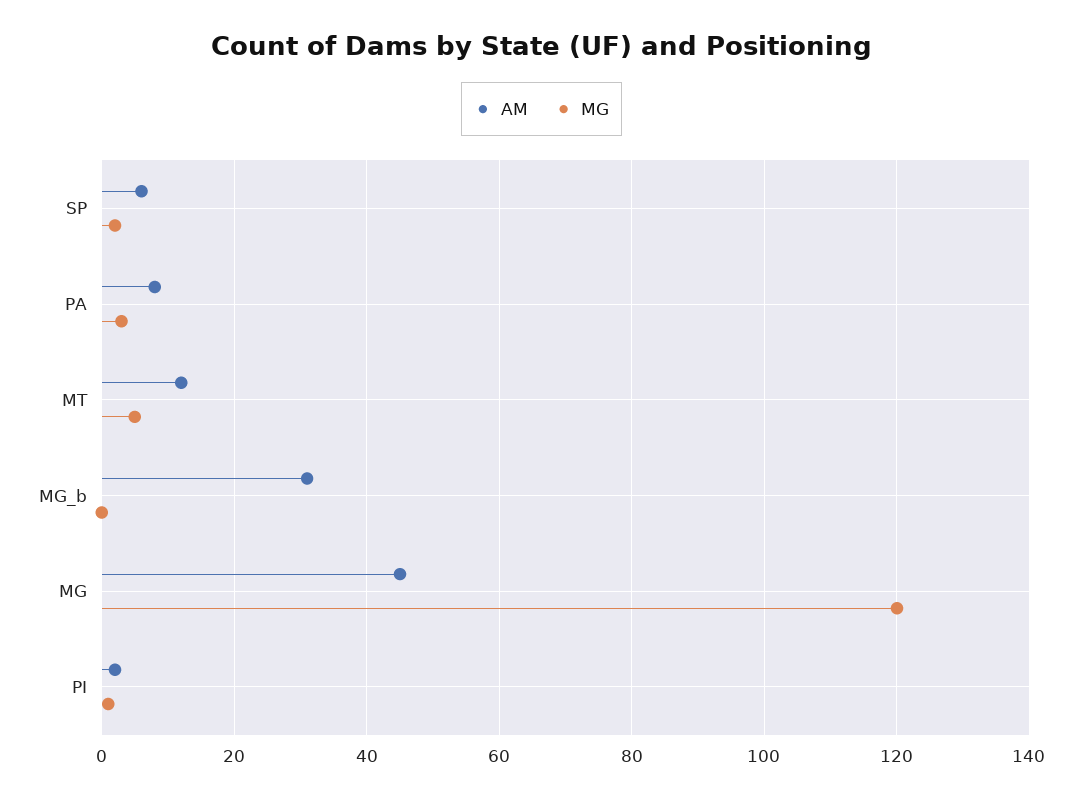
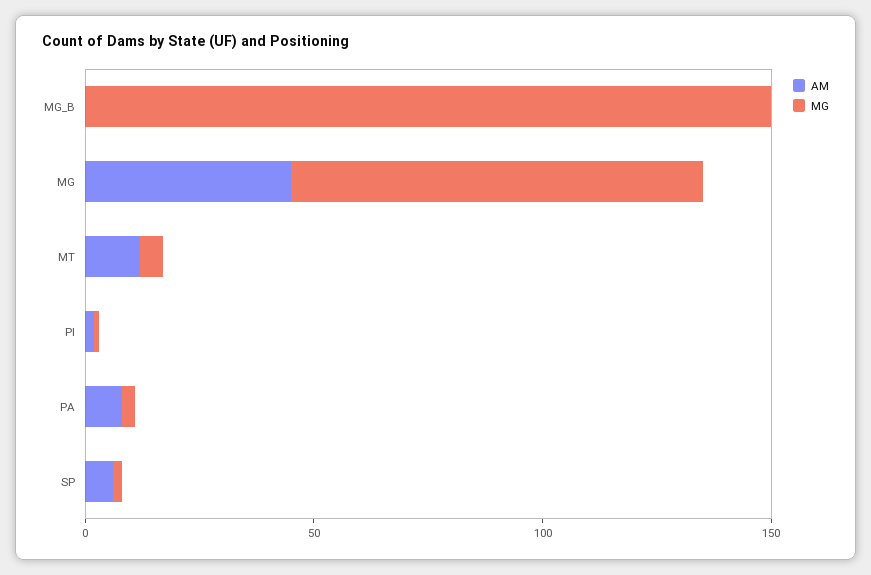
AM, MG_b: 30 -> 0
MG, MG_b: 0 -> 150
MG, MG: 120 -> 90

